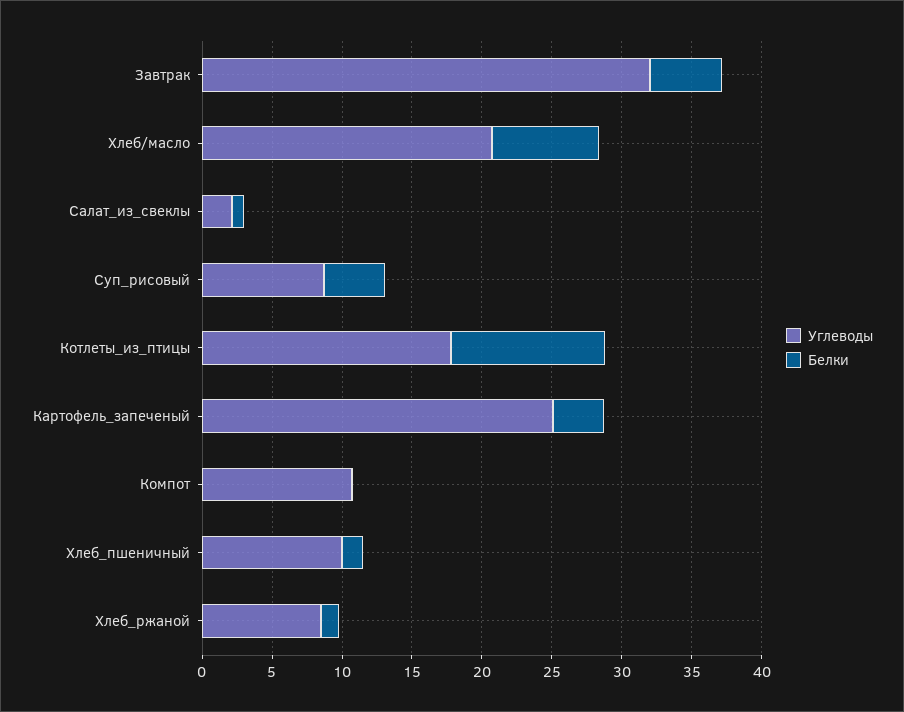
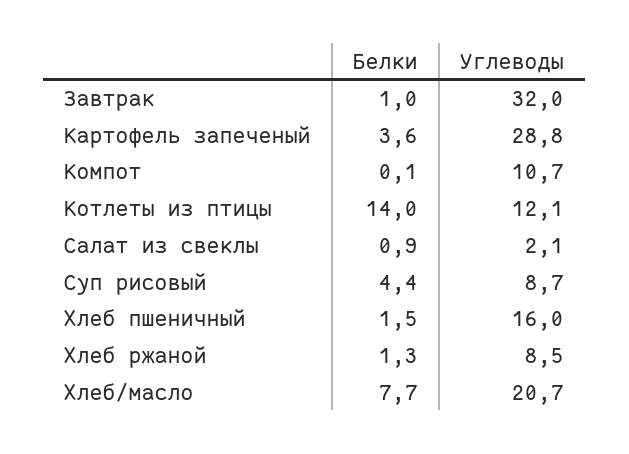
Белки, Завтрак: 5 -> 1
Углеводы, Котлеты_из_птицы: 18 -> 12.1
Белки, Котлеты_из_птицы: 11 -> 14
Углеводы, Картофель_запеченый: 25 -> 28.8
Углеводы, Хлеб_пшеничный: 10 -> 16

